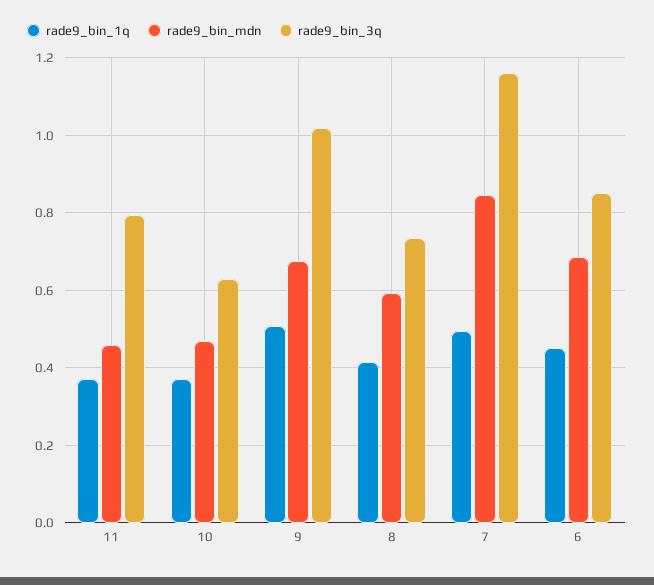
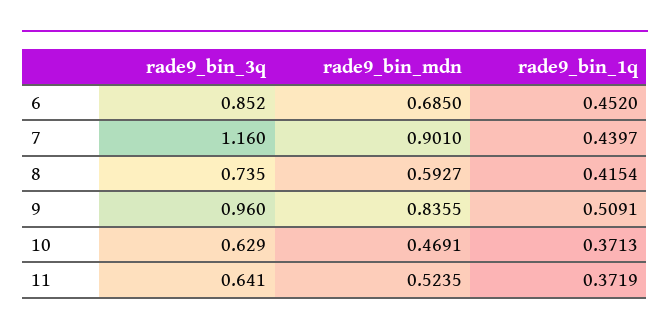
rade9_bin_mdn, 11: 0.46 -> 0.5235
rade9_bin_3q, 11: 0.8 -> 0.641
rade9_bin_mdn, 9: 0.68 -> 0.8355
rade9_bin_3q, 9: 1.02 -> 0.96
rade9_bin_1q, 7: 0.5 -> 0.4397
rade9_bin_mdn, 7: 0.84 -> 0.901

